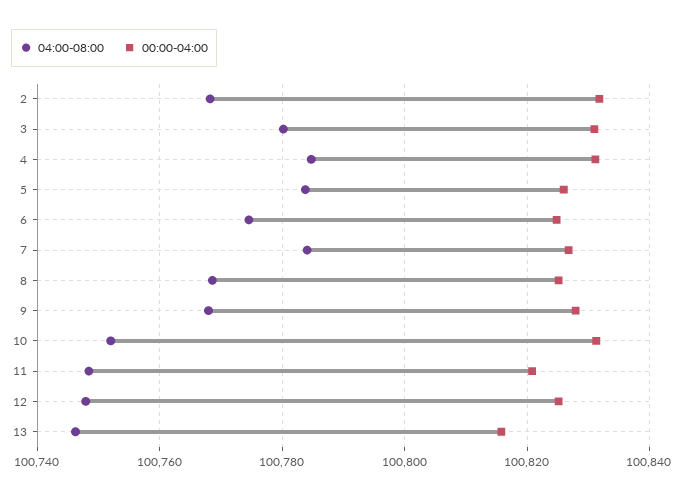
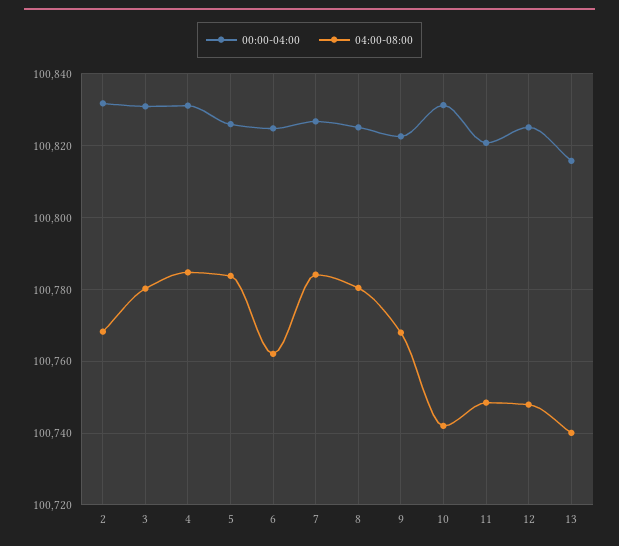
04:00-08:00, 6: 100774 -> 100762
04:00-08:00, 8: 100768 -> 100780
00:00-04:00, 9: 100828 -> 100822
04:00-08:00, 10: 100752 -> 100742
04:00-08:00, 13: 100746 -> 100740

